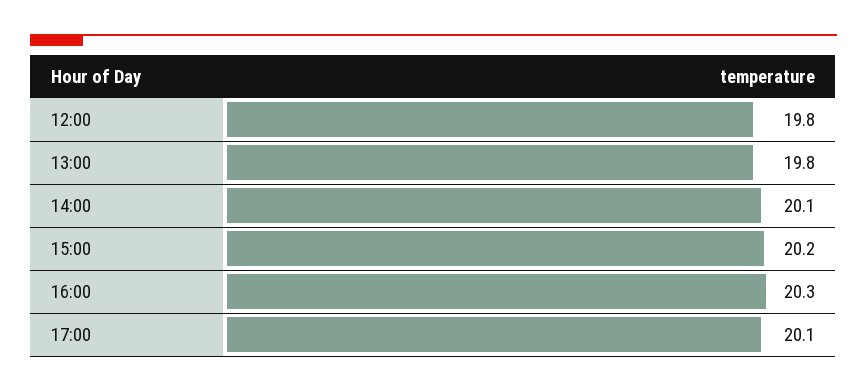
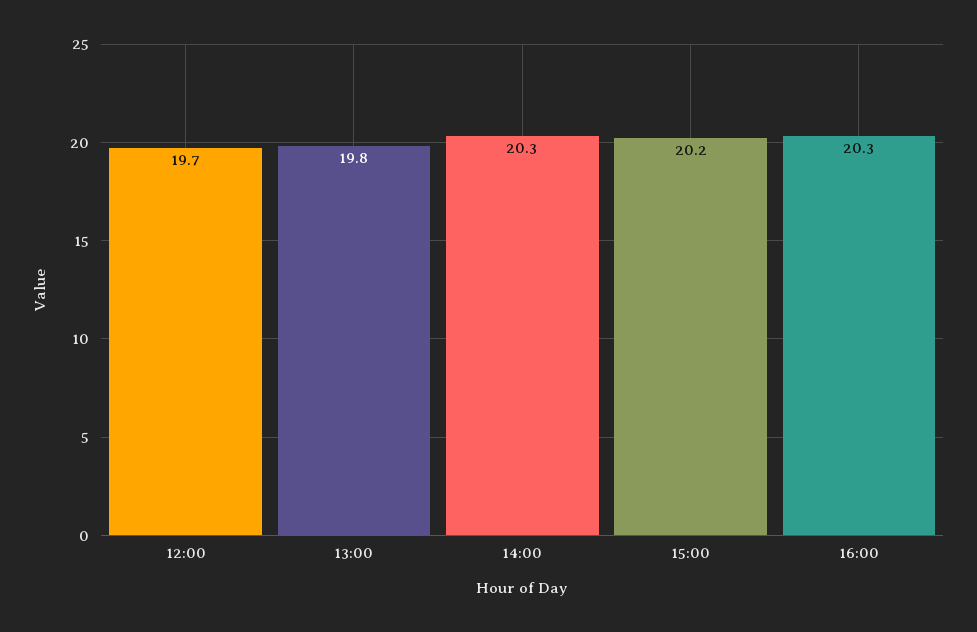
12:00: 19.8 -> 19.7
14:00: 20.1 -> 20.3
17:00: 20.1 -> none

